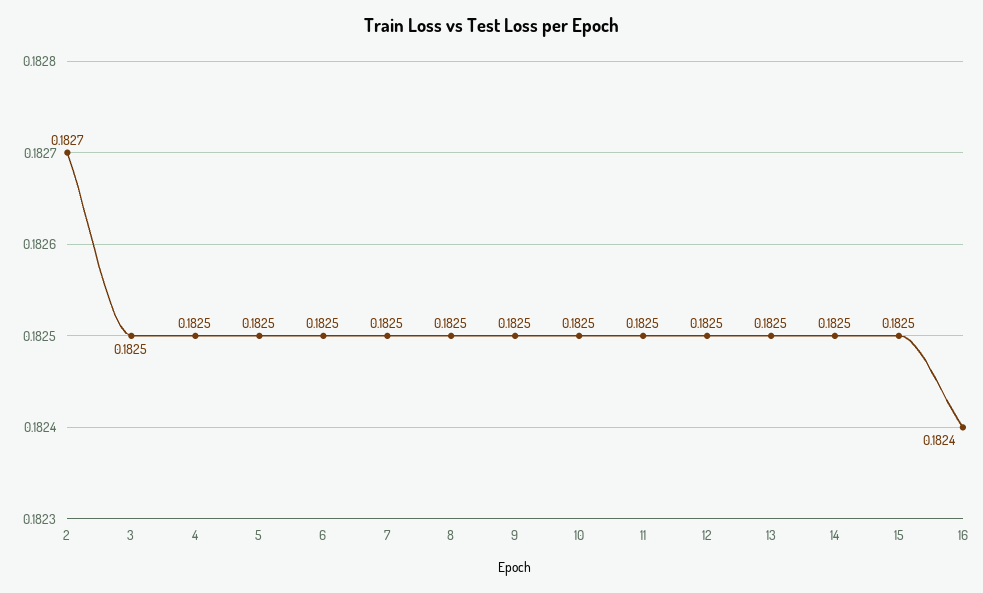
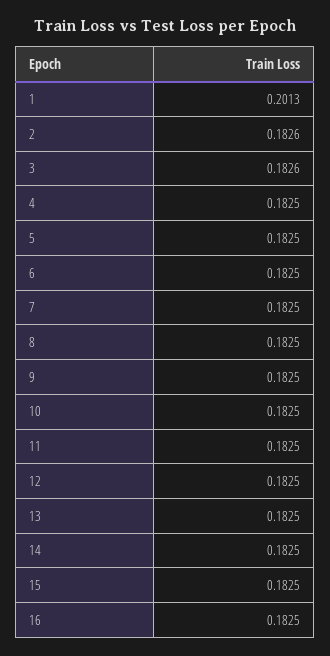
2: 0.1827 -> 0.1826
3: 0.1825 -> 0.1826
16: 0.1824 -> 0.1825
1: none -> 0.2013

